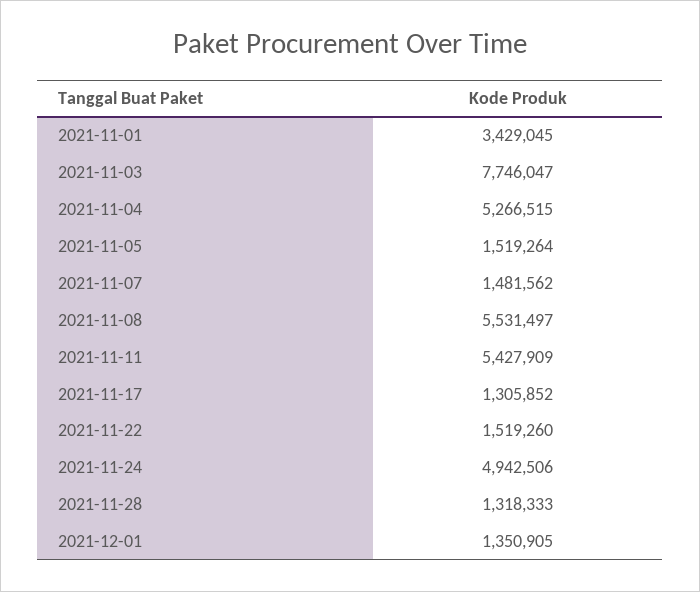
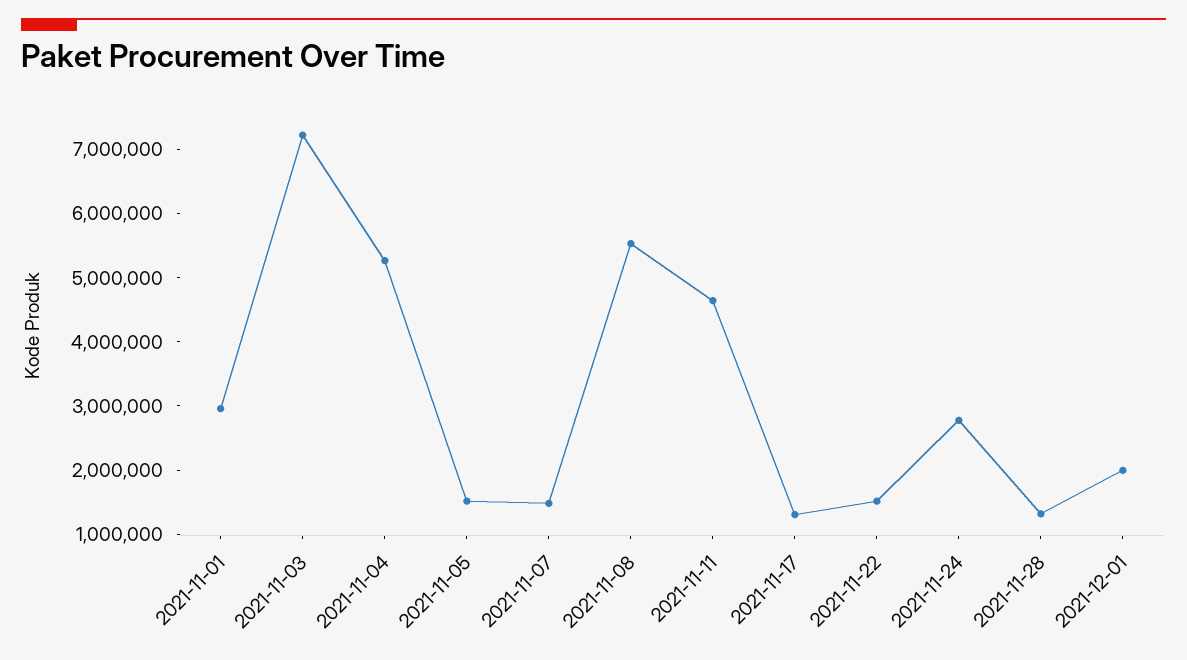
2021-11-01: 3429045 -> 3000000
2021-11-03: 7746047 -> 7200000
2021-11-11: 5427909 -> 4600000
2021-11-24: 4942506 -> 2800000
2021-12-01: 1350905 -> 2000000

